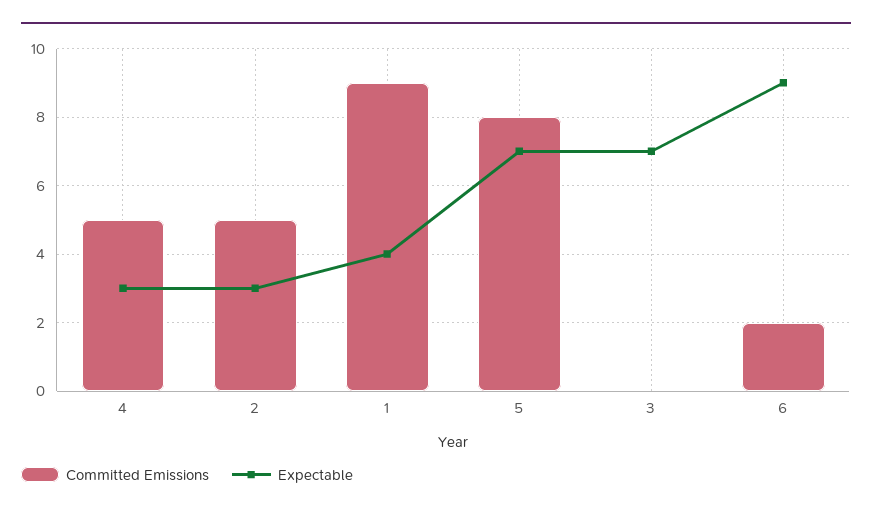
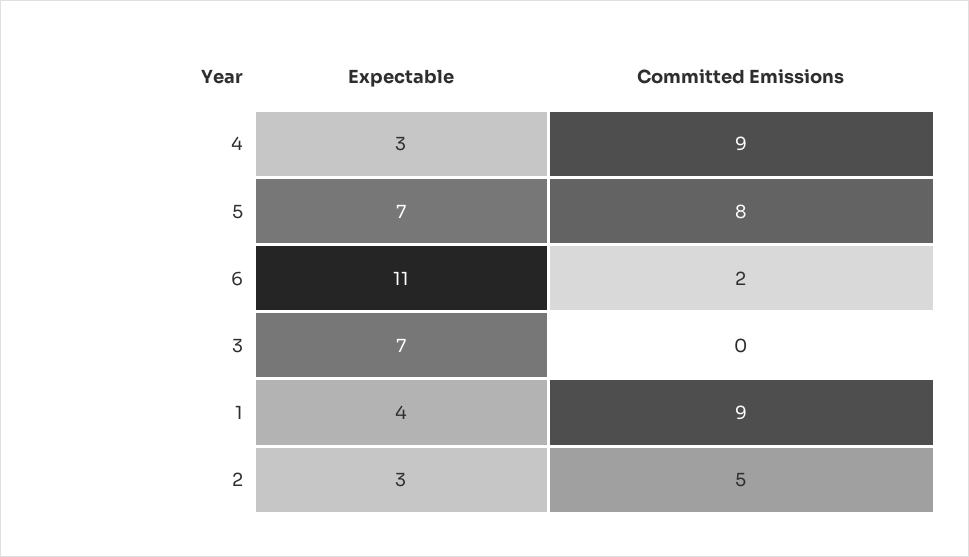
Committed Emissions, 4: 5 -> 9
Expectable, 6: 9 -> 11

